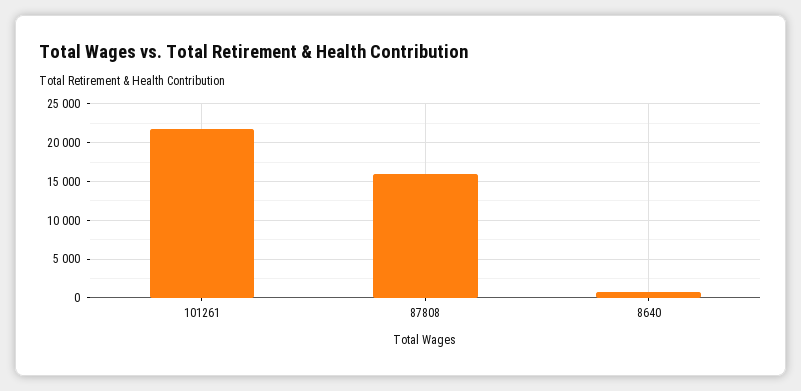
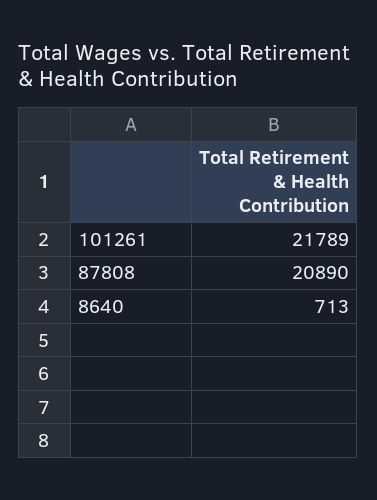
87808: 16000 -> 20890

